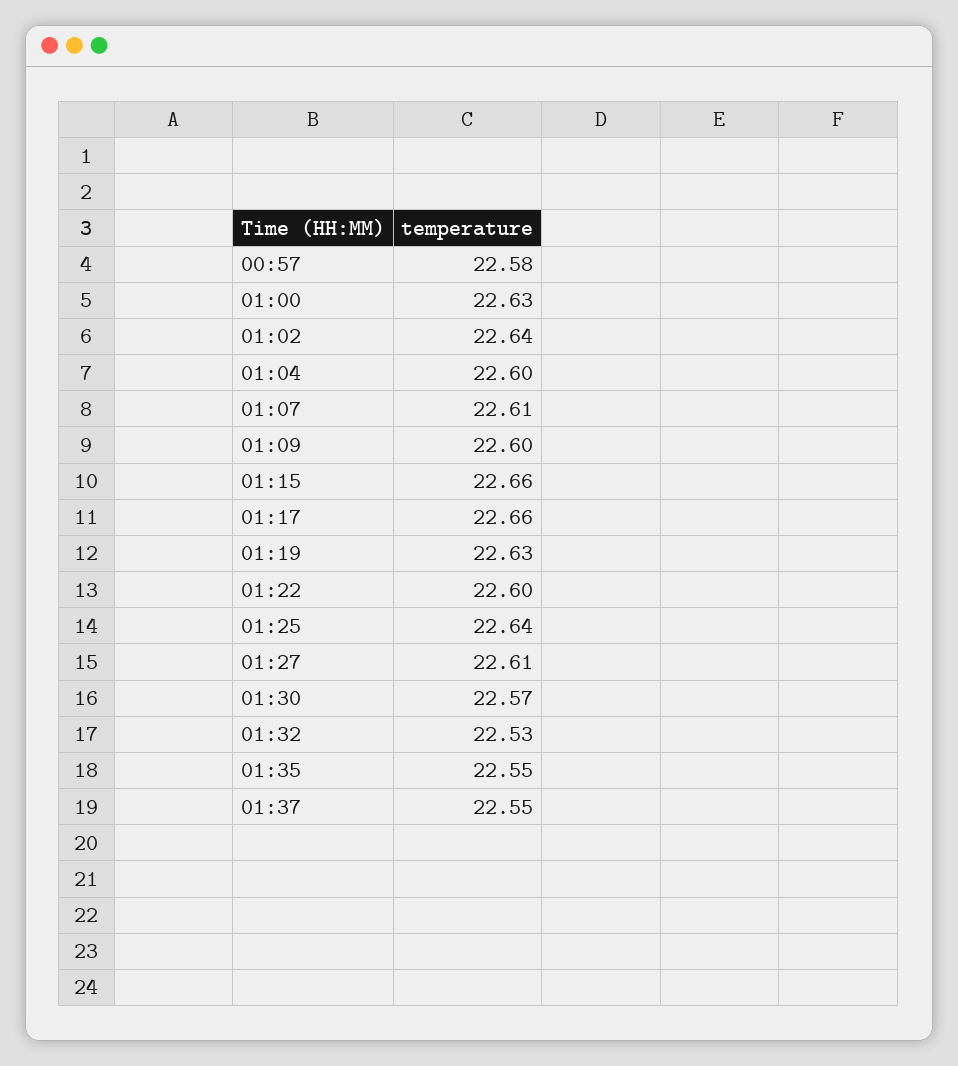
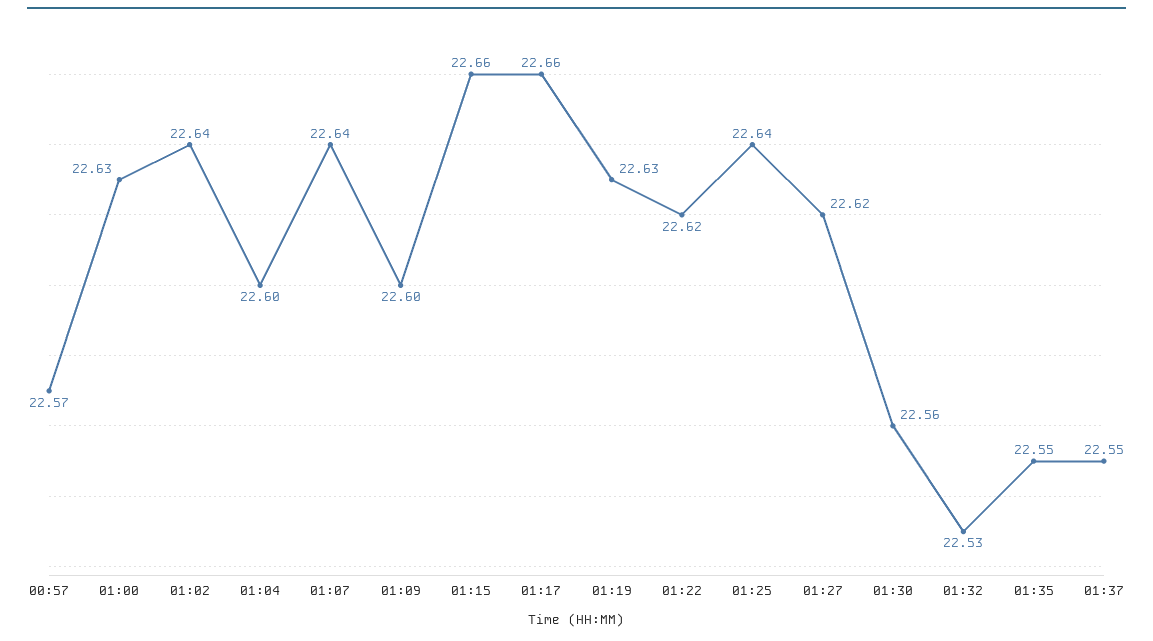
00:57: 22.58 -> 22.57
01:07: 22.61 -> 22.64
01:22: 22.6 -> 22.62
01:27: 22.61 -> 22.62
01:30: 22.57 -> 22.56

